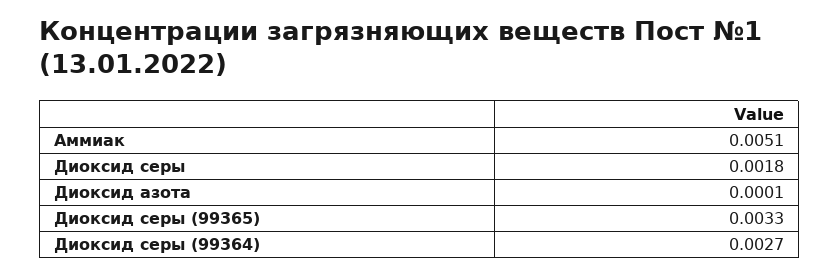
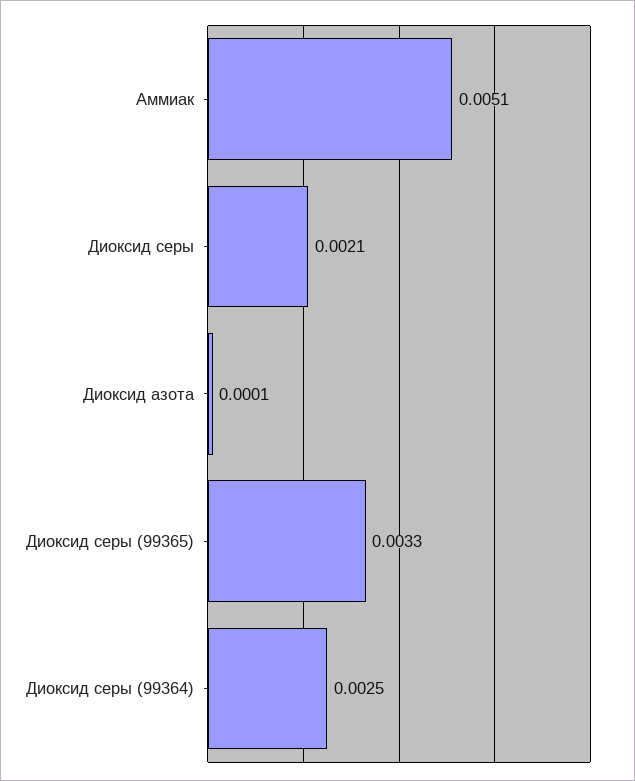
Диоксид серы: 0.0018 -> 0.0021
Диоксид серы (99364): 0.0027 -> 0.0025

